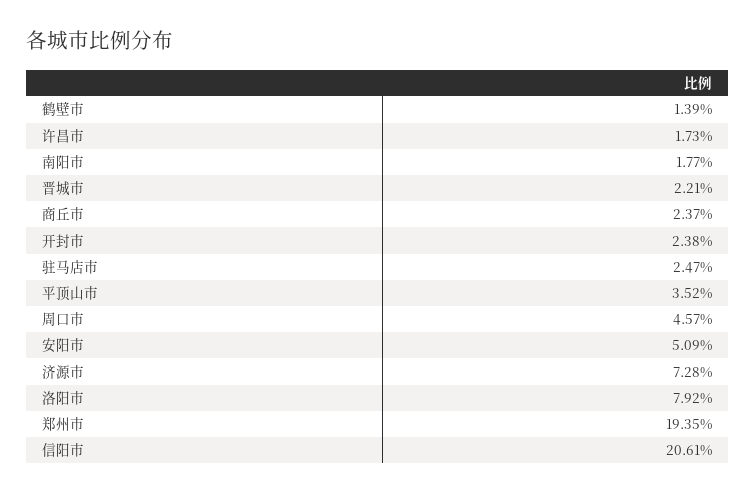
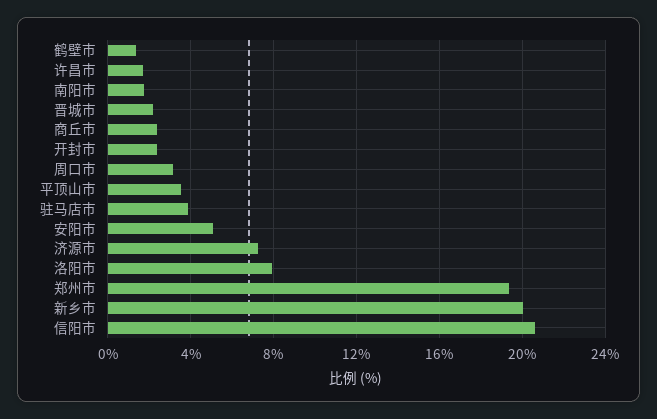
驻马店市: 2.47 -> 4
周口市: 4.57 -> 3
新乡市: none -> 20

